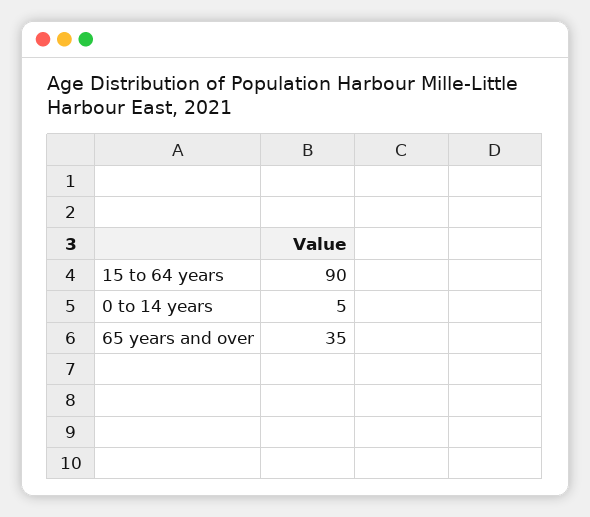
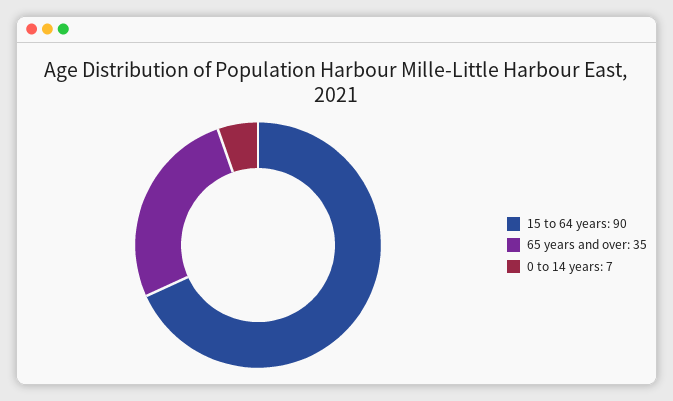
0 to 14 years: 5 -> 7

